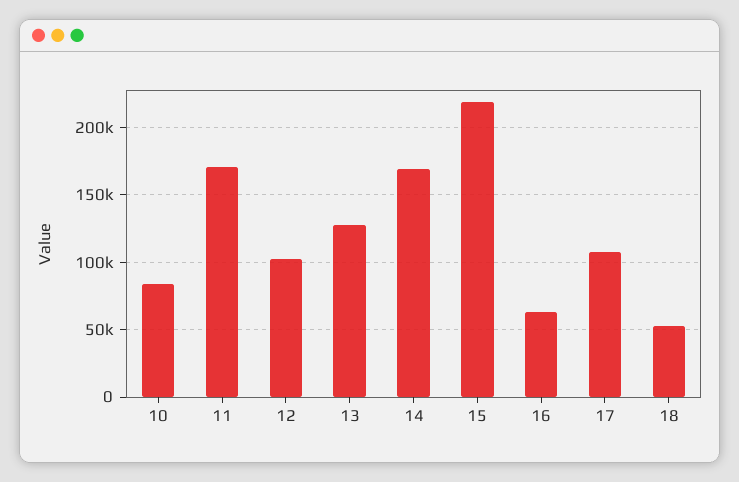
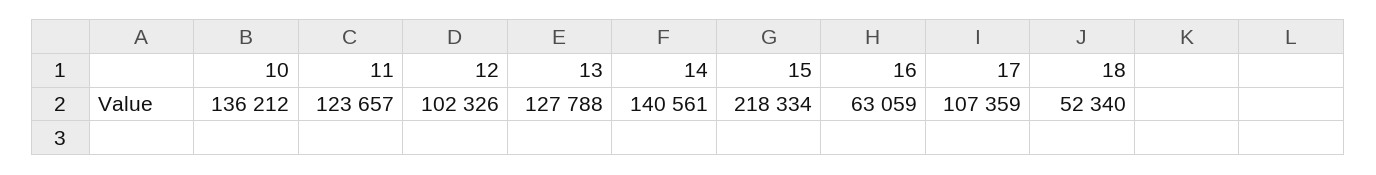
10: 85000 -> 136212
11: 170000 -> 123657
14: 170000 -> 140561

